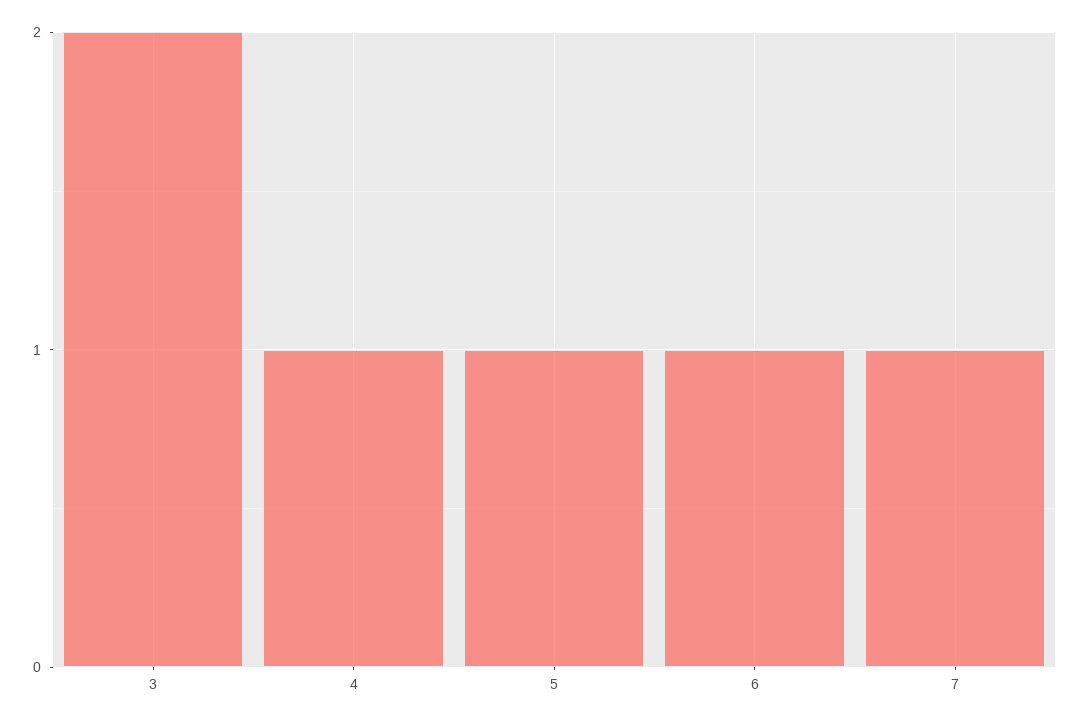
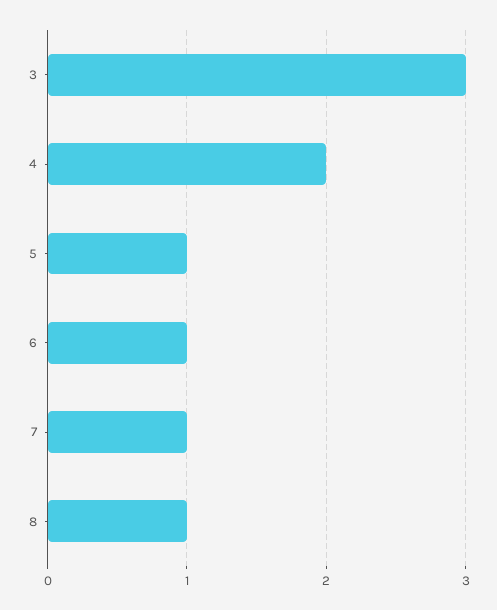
3: 2 -> 3
4: 1 -> 2
8: none -> 1

